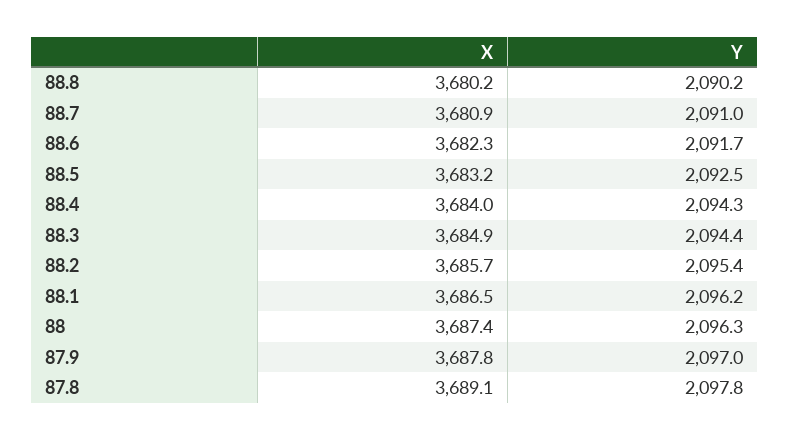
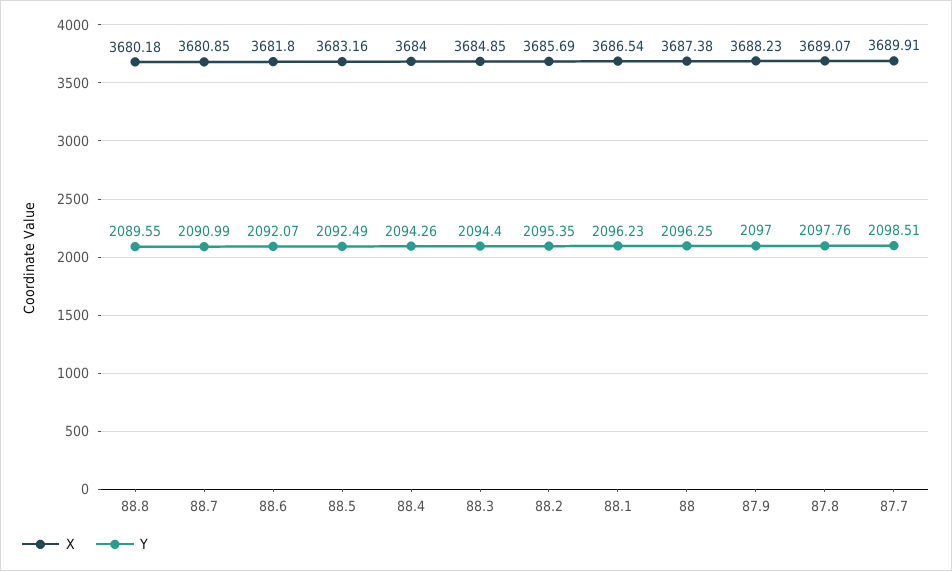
Y, 88.8: 2090.2 -> 2089.55
X, 88.6: 3682.3 -> 3681.8
Y, 88.6: 2091.7 -> 2092.07
X, 87.9: 3687.8 -> 3688.23
X, 87.7: none -> 3689.91
Y, 87.7: none -> 2098.51

